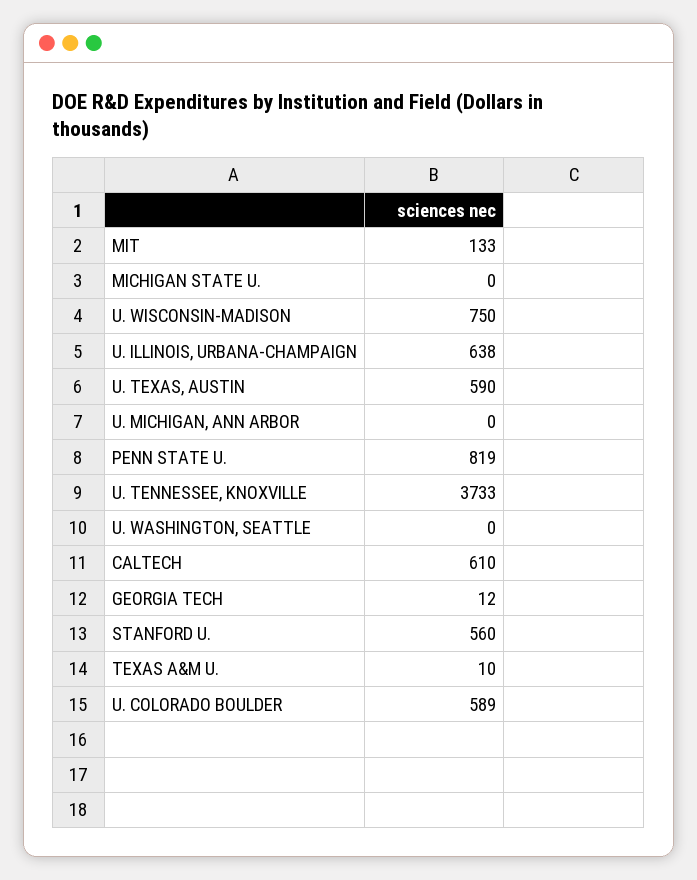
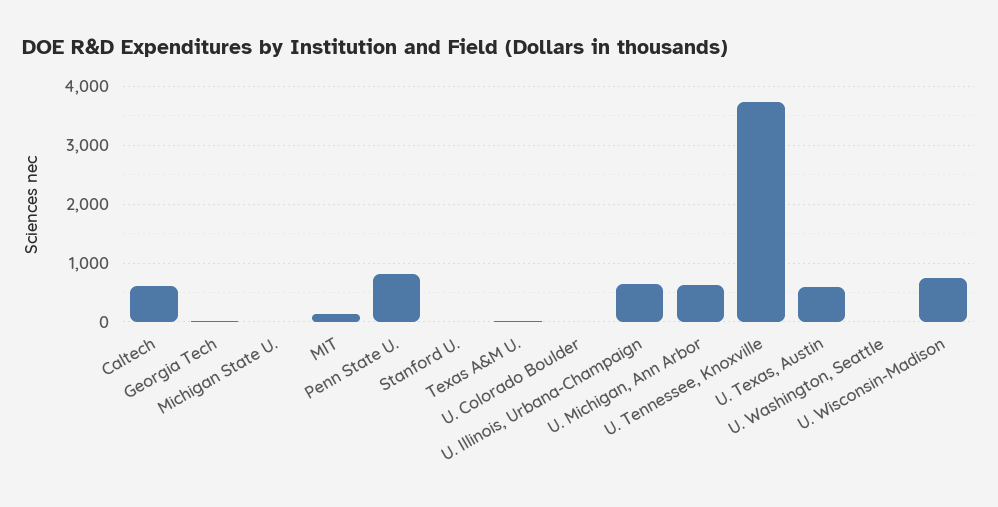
U. MICHIGAN, ANN ARBOR: 0 -> 600
STANFORD U.: 560 -> 0
U. COLORADO BOULDER: 589 -> 0

